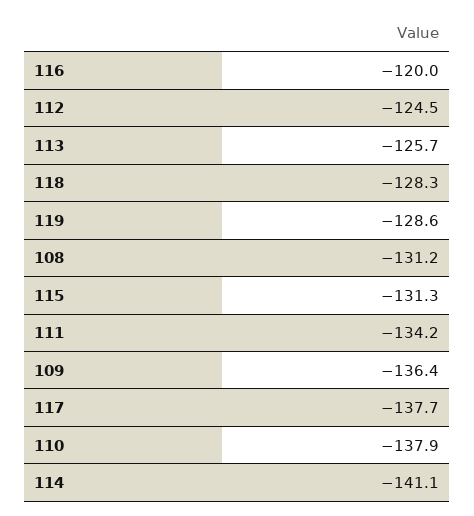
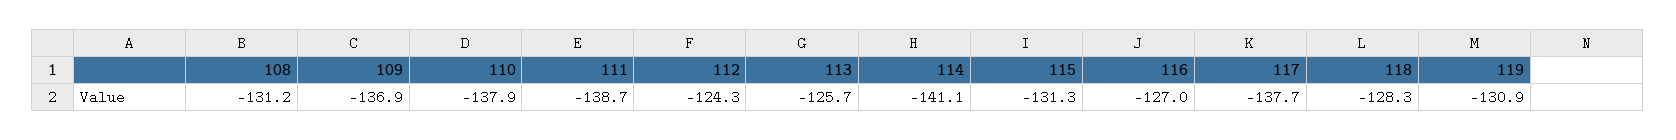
116: -120 -> -127
112: -124.5 -> -124.3
119: -128.6 -> -130.9
111: -134.2 -> -138.7
109: -136.4 -> -136.9

